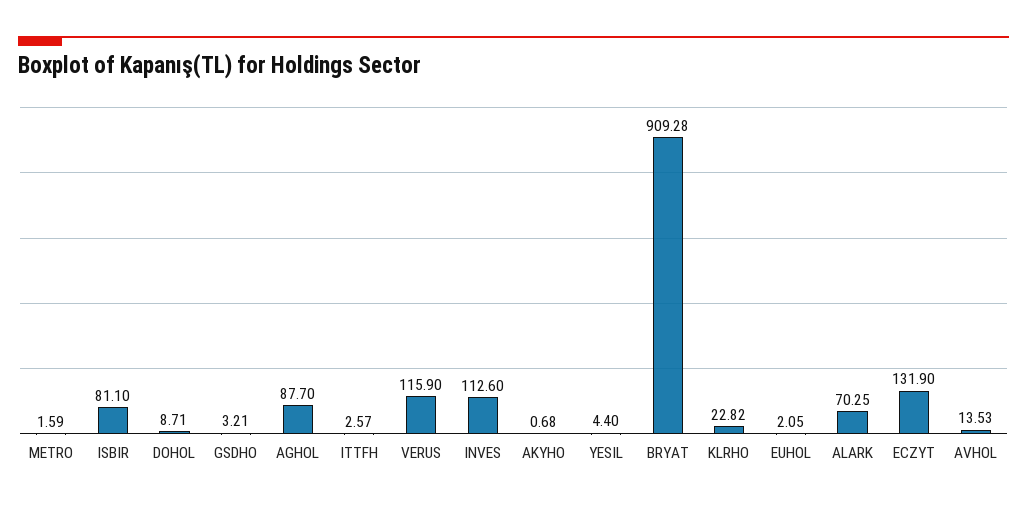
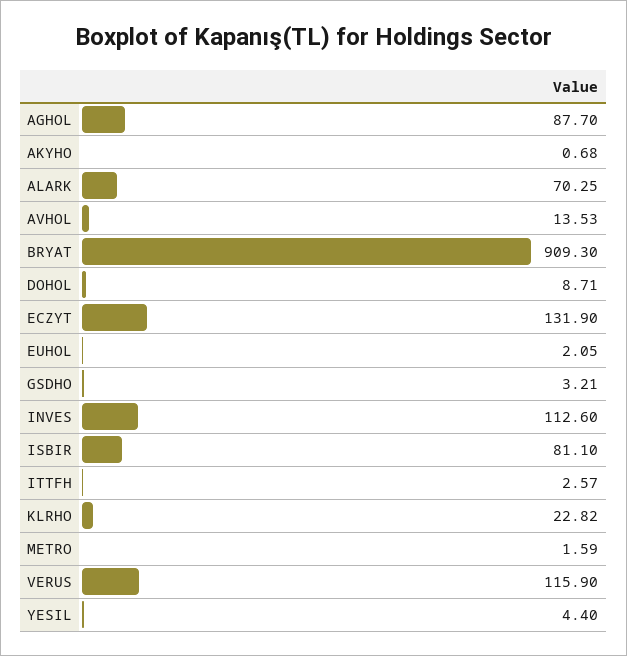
BRYAT: 909.28 -> 909.3

